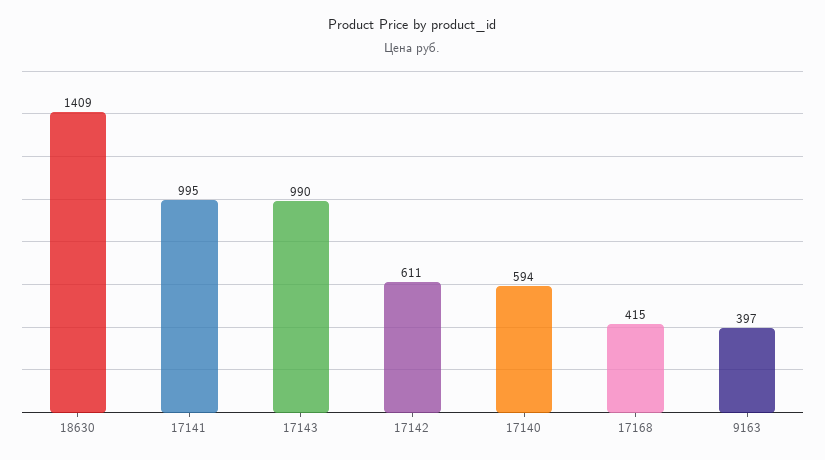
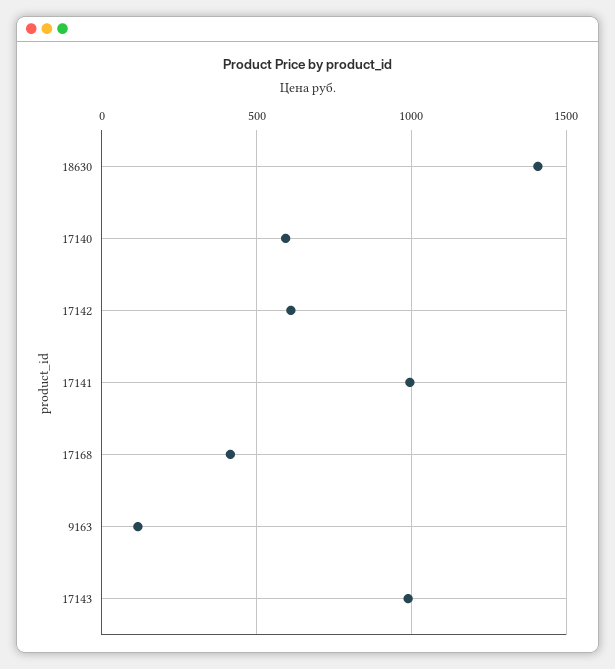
9163: 397 -> 100

